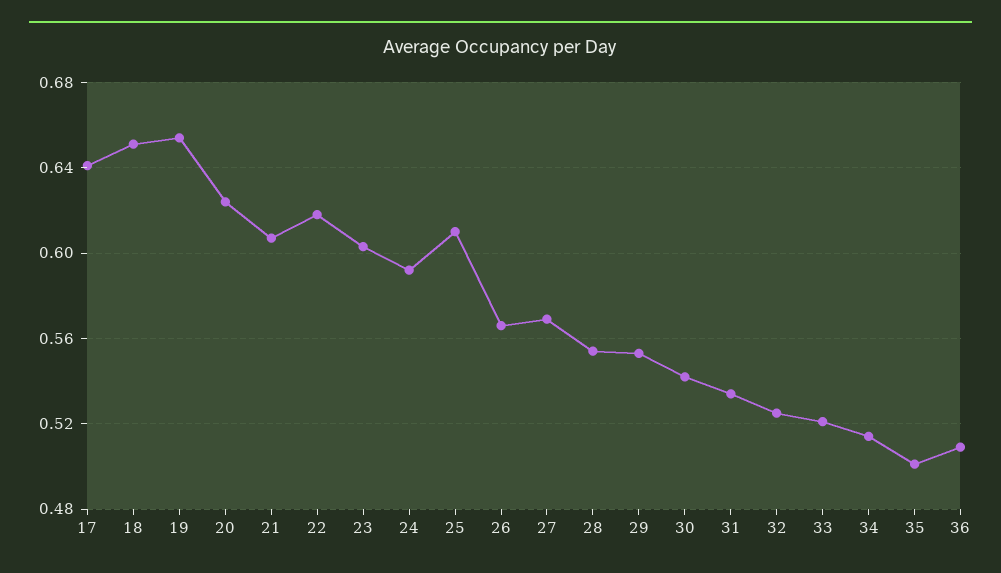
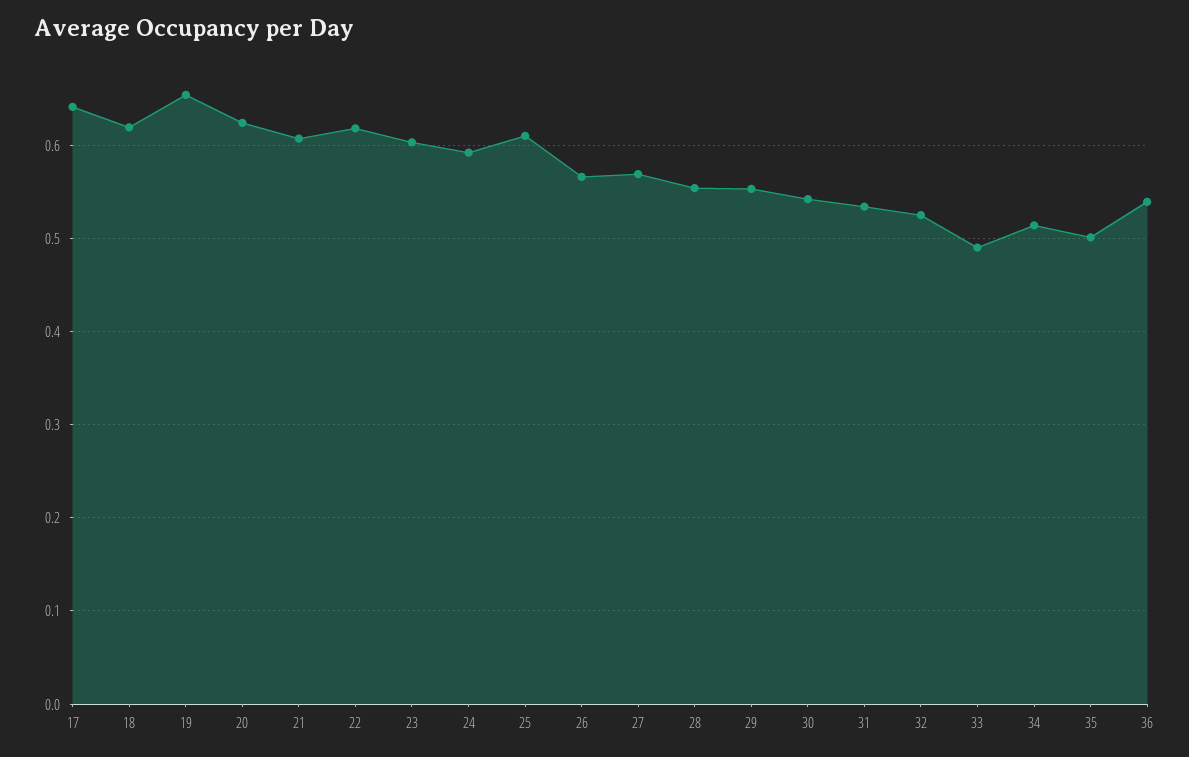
18: 0.65 -> 0.62
33: 0.52 -> 0.49
36: 0.51 -> 0.54

